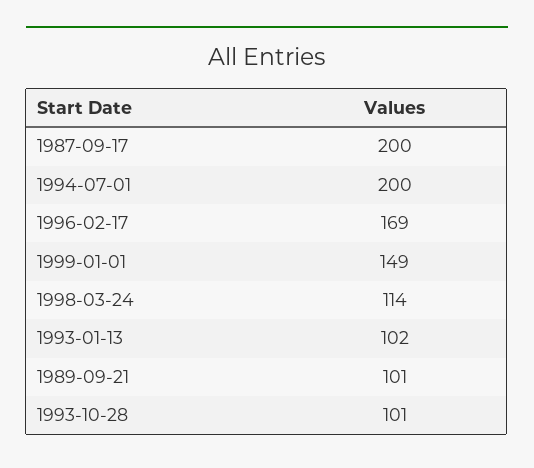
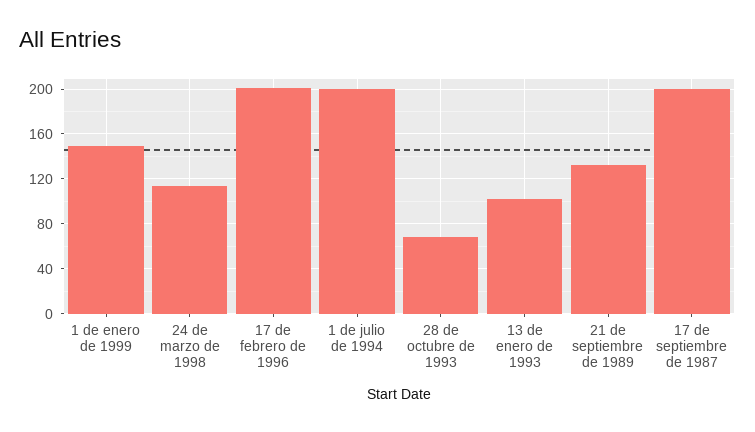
1996-02-17: 169 -> 200
1989-09-21: 101 -> 130
1993-10-28: 101 -> 70

